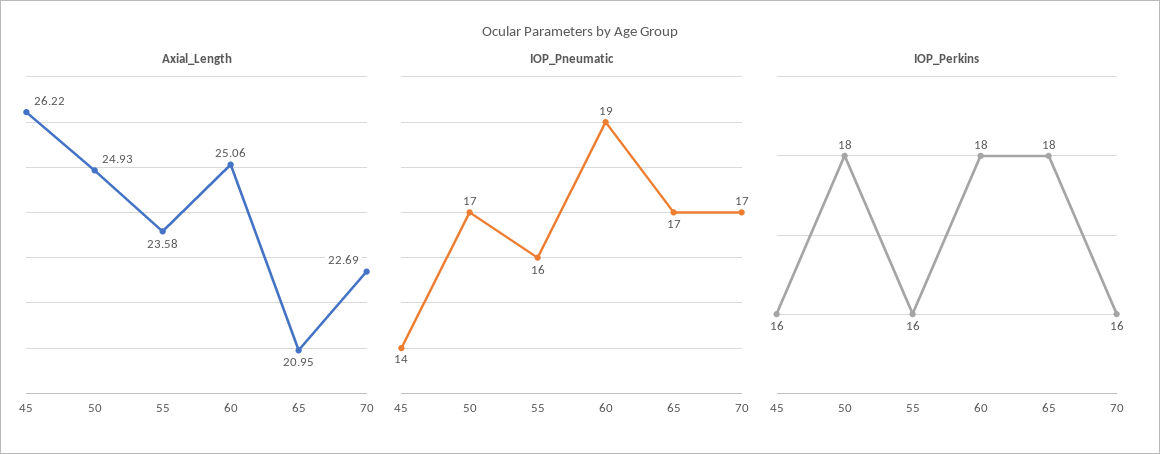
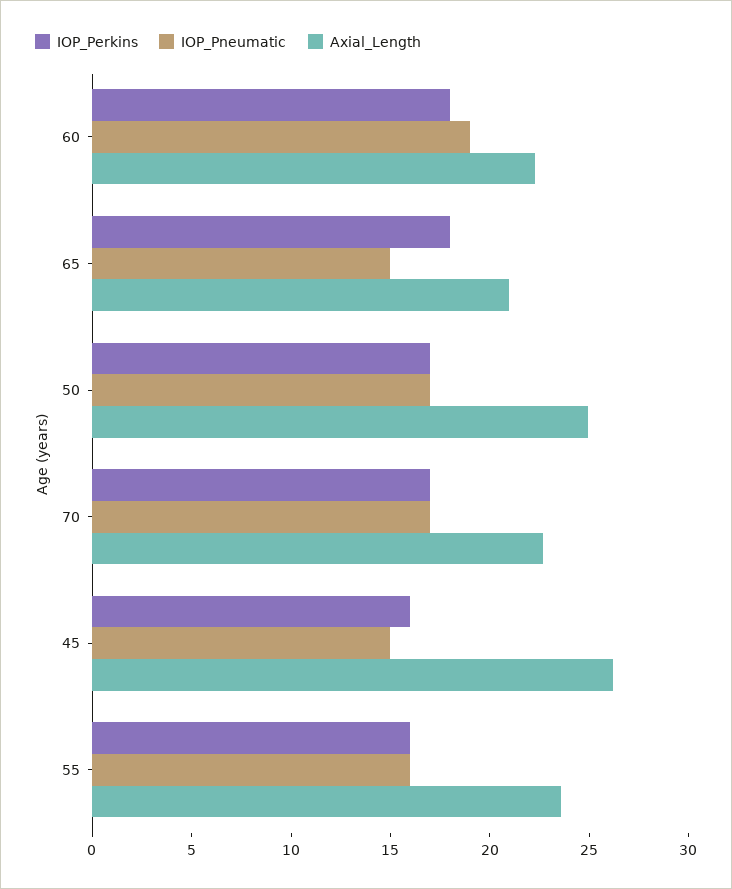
Axial_Length, 60: 25.06 -> 22
IOP_Pneumatic, 45: 14 -> 15
IOP_Pneumatic, 65: 17 -> 15
IOP_Perkins, 50: 18 -> 17
IOP_Perkins, 70: 16 -> 17

